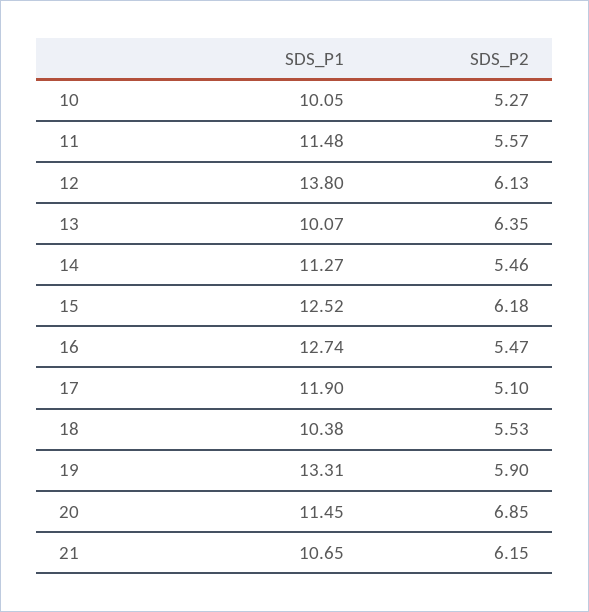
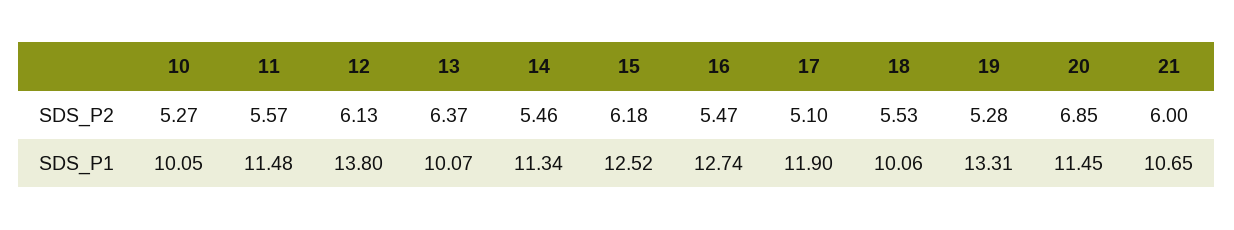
SDS_P2, 13: 6.35 -> 6.37
SDS_P1, 14: 11.27 -> 11.34
SDS_P1, 18: 10.38 -> 10.06
SDS_P2, 19: 5.9 -> 5.28
SDS_P2, 21: 6.15 -> 6

